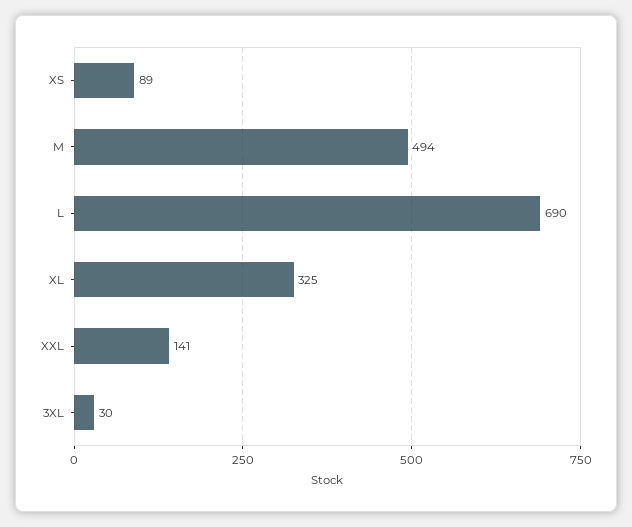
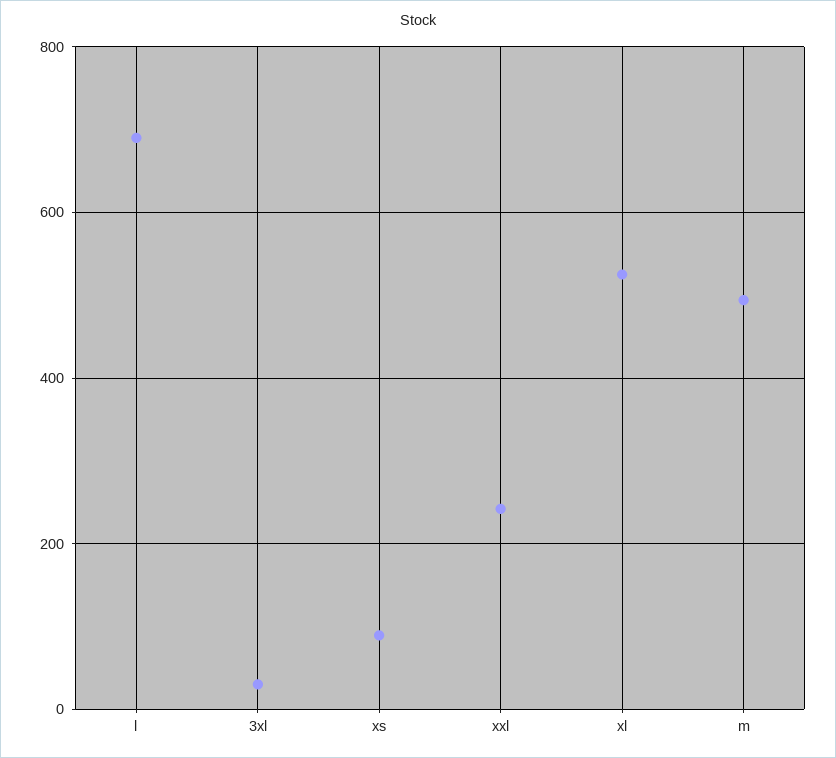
XL: 325 -> 520
XXL: 141 -> 240

